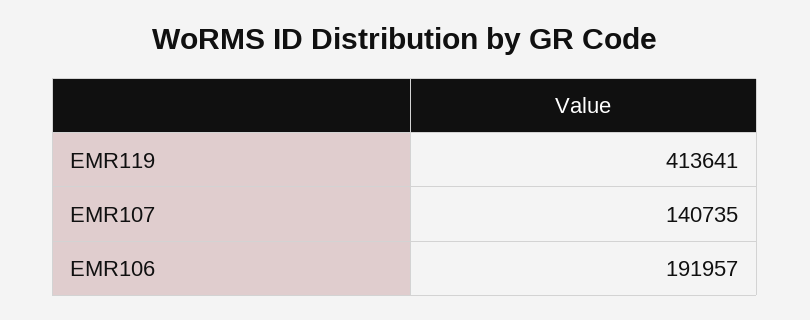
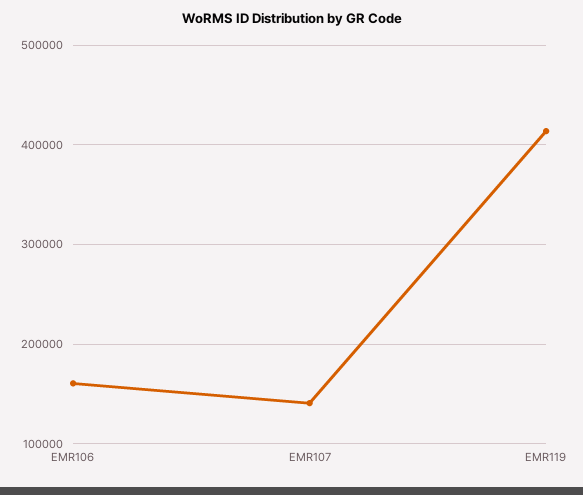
EMR106: 191957 -> 160000

